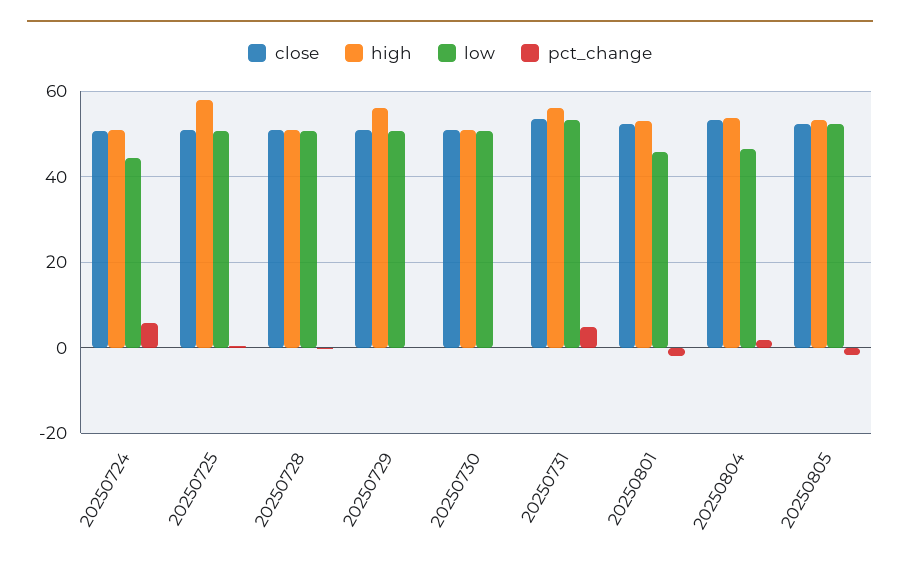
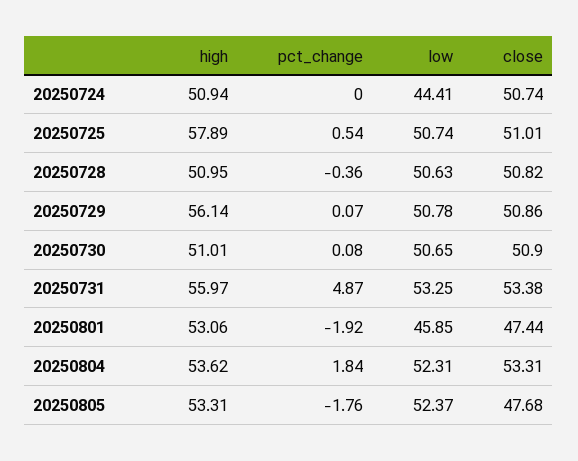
pct_change, 20250724: 6 -> 0
close, 20250801: 52 -> 47.44
low, 20250804: 46 -> 52.31
close, 20250805: 52 -> 47.68

